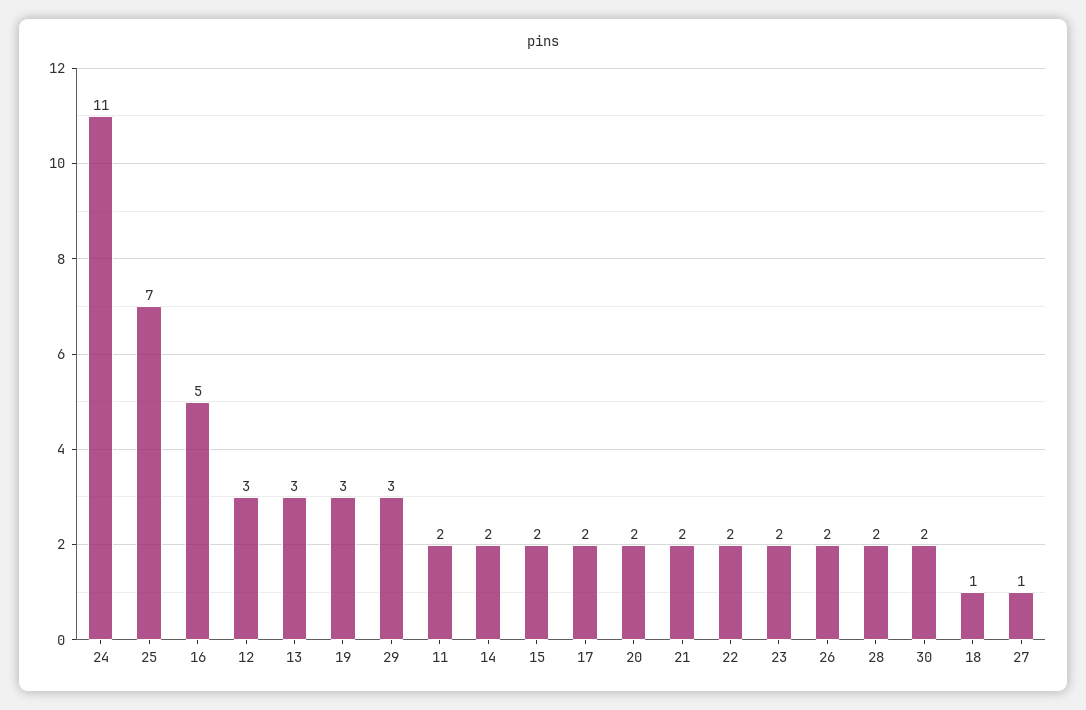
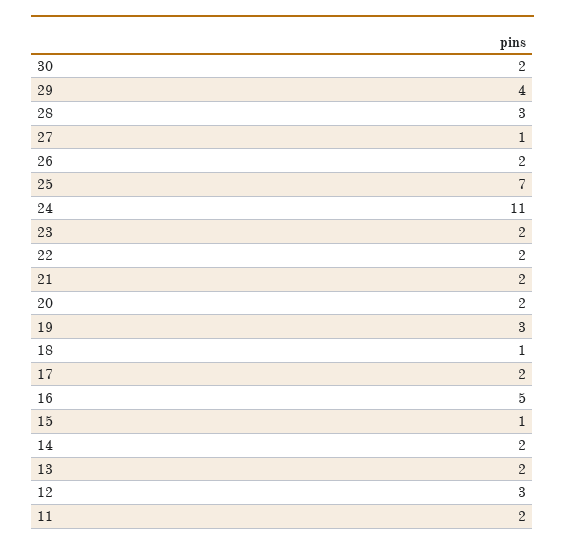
13: 3 -> 2
29: 3 -> 4
15: 2 -> 1
28: 2 -> 3

